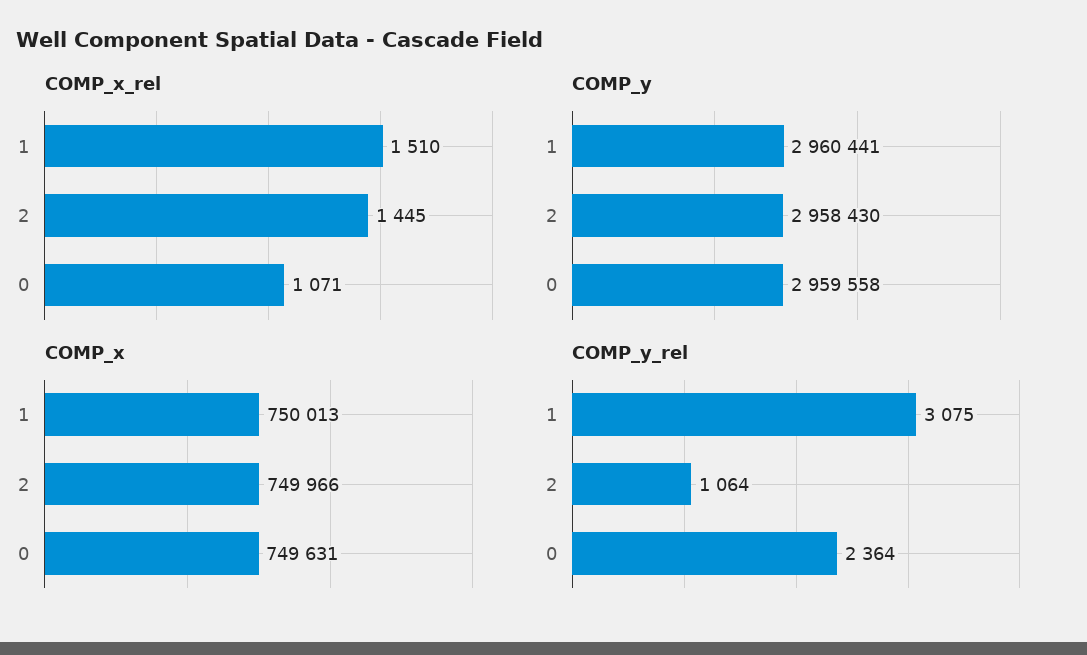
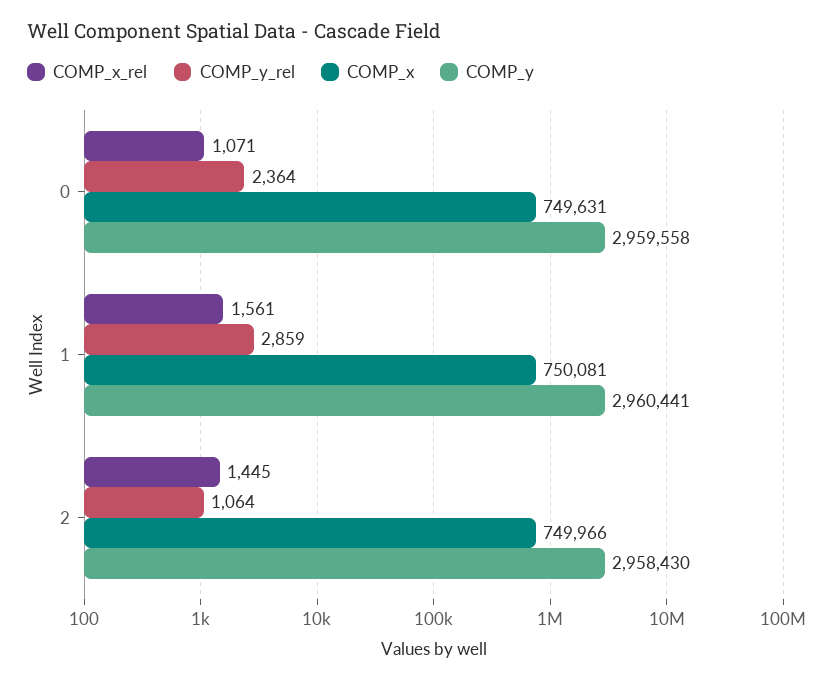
COMP_x_rel, 1: 1510 -> 1561
COMP_x, 1: 750013 -> 750081
COMP_y_rel, 1: 3075 -> 2859

